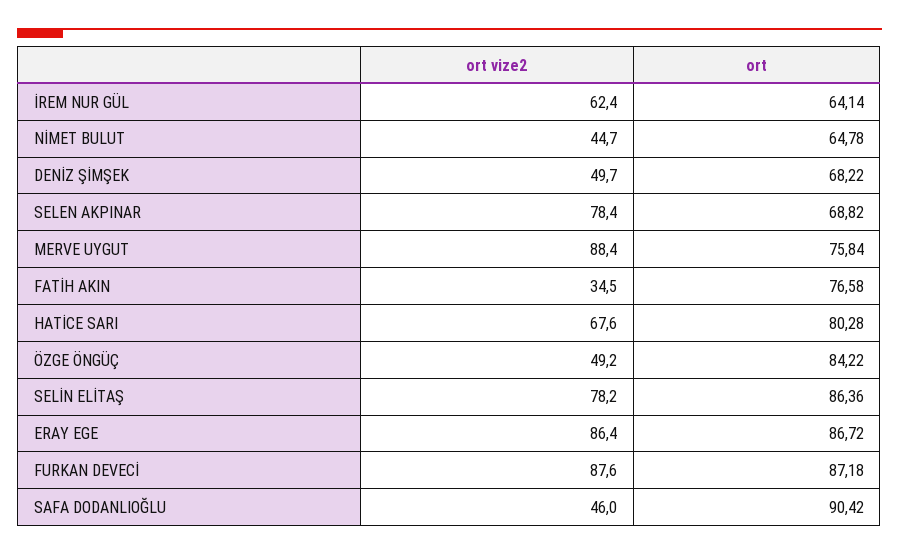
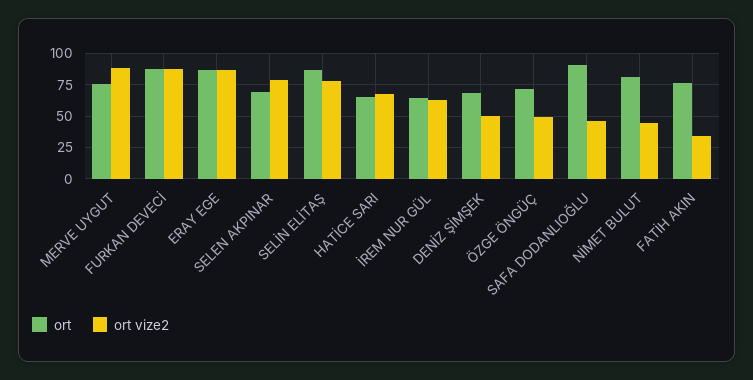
ort, NİMET BULUT: 64.78 -> 80
ort, HATİCE SARI: 80.28 -> 65
ort, ÖZGE ÖNGÜÇ: 84.22 -> 70

